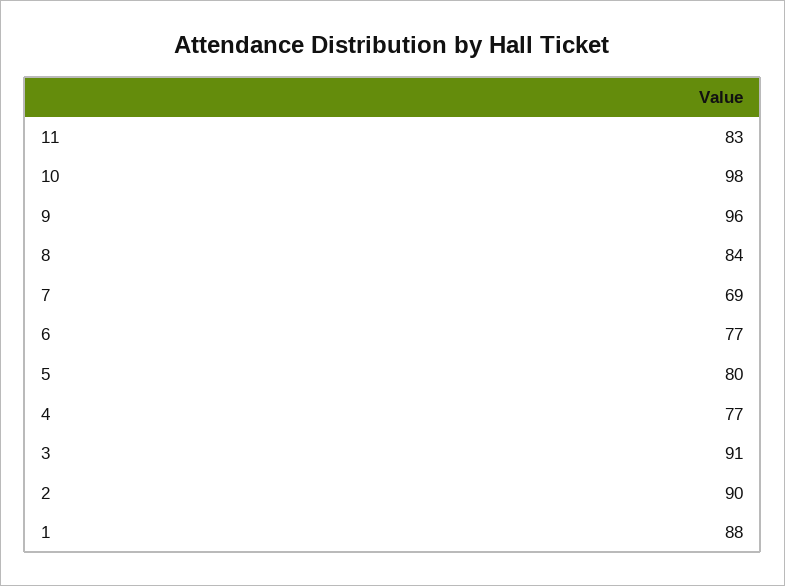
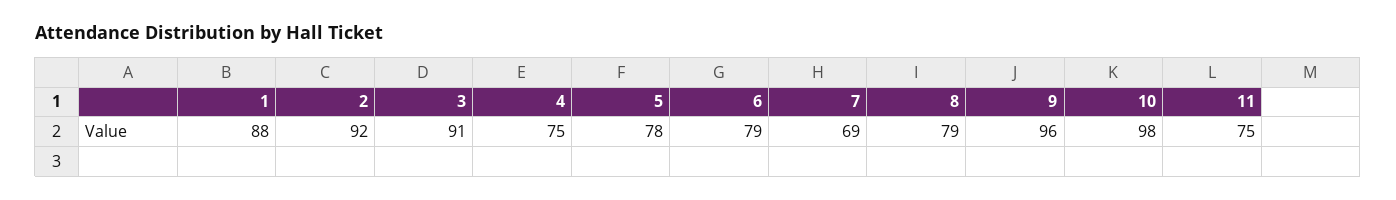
11: 83 -> 75
8: 84 -> 79
6: 77 -> 79
5: 80 -> 78
4: 77 -> 75
2: 90 -> 92

